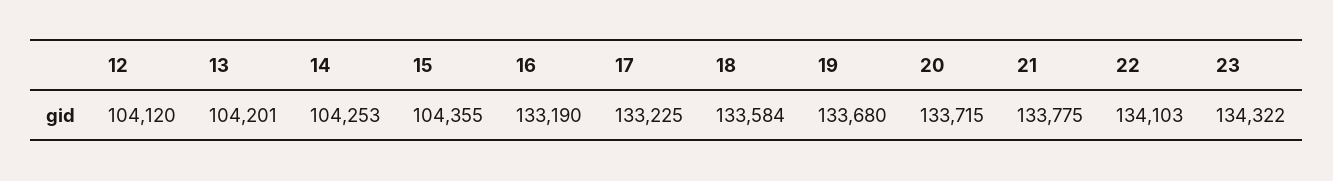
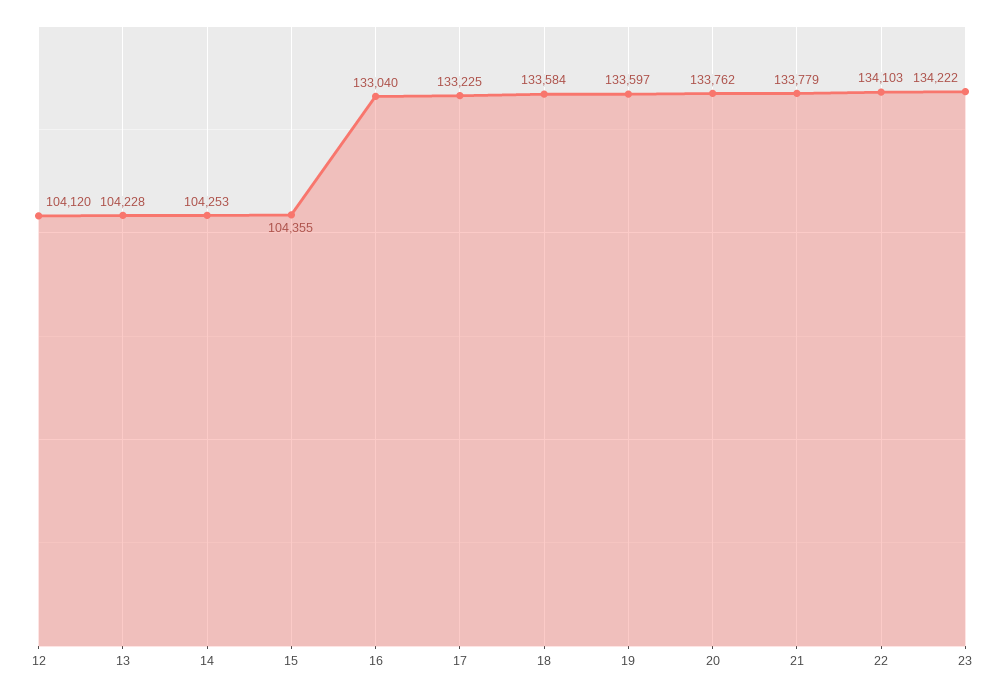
13: 104201 -> 104228
16: 133190 -> 133040
19: 133680 -> 133597
20: 133715 -> 133762
21: 133775 -> 133779
23: 134322 -> 134222

